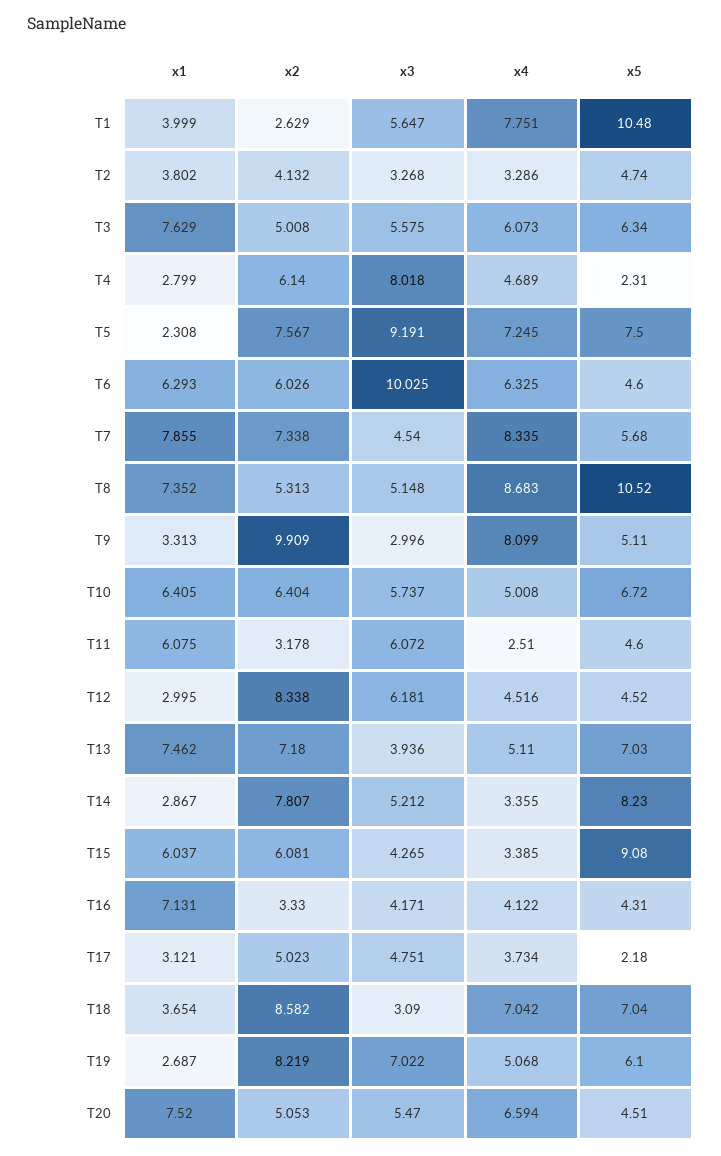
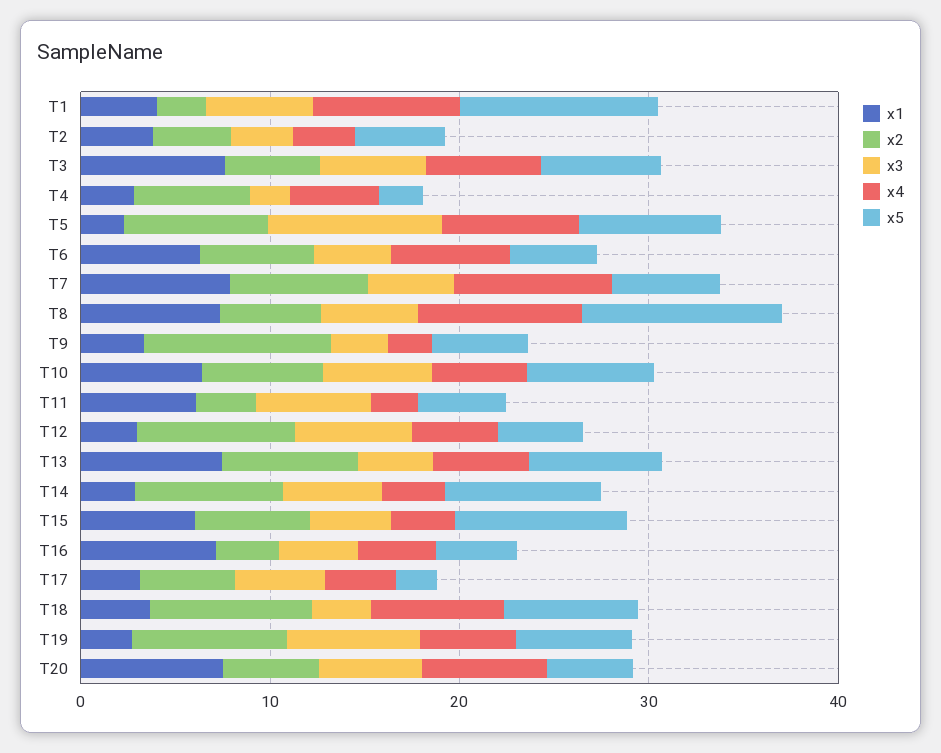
x3, T4: 8.018 -> 2
x3, T6: 10.025 -> 4
x4, T9: 8.099 -> 2

